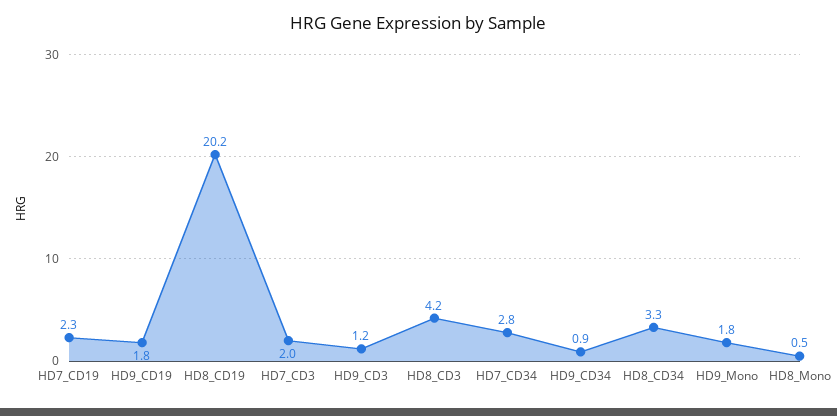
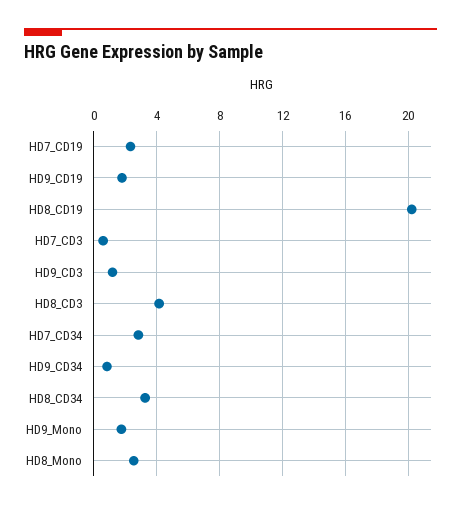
HD7_CD3: 2 -> 0.5
HD8_Mono: 0.5 -> 2.5

